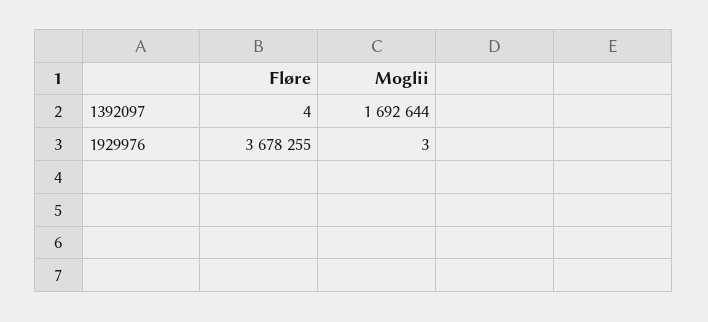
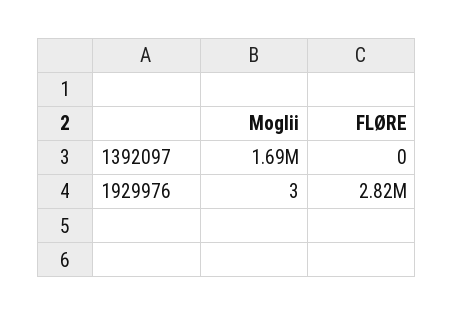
Fløre, 1392097: 4 -> 0
Fløre, 1929976: 3678255 -> 2820000

